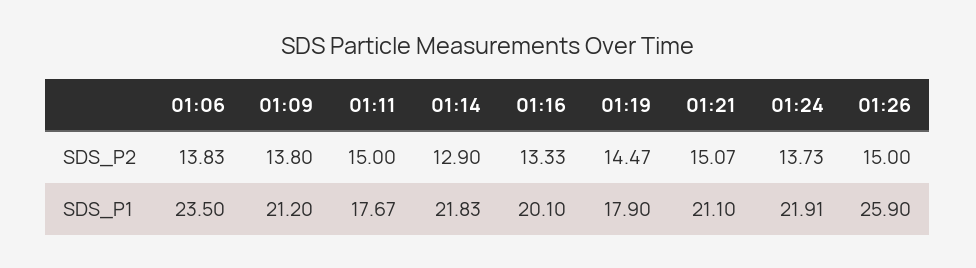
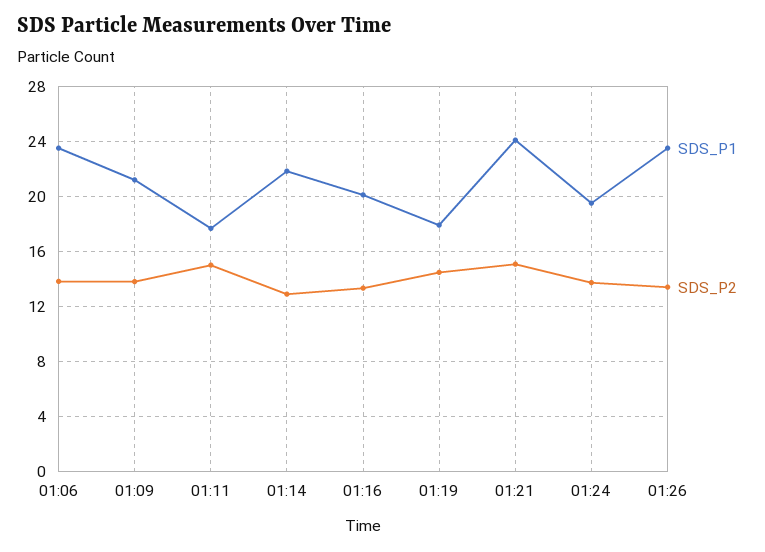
SDS_P2, 01:26: 15 -> 13.5
SDS_P1, 01:21: 21.1 -> 24
SDS_P1, 01:24: 21.91 -> 19.5
SDS_P1, 01:26: 25.9 -> 23.5

